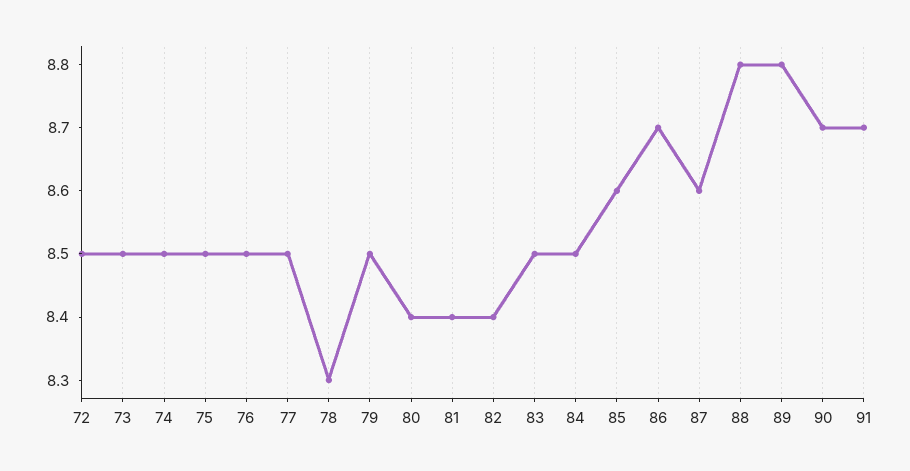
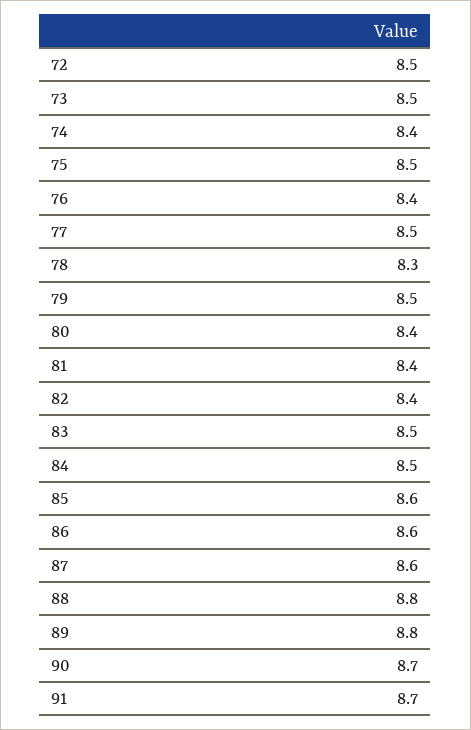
74: 8.5 -> 8.4
76: 8.5 -> 8.4
86: 8.7 -> 8.6

